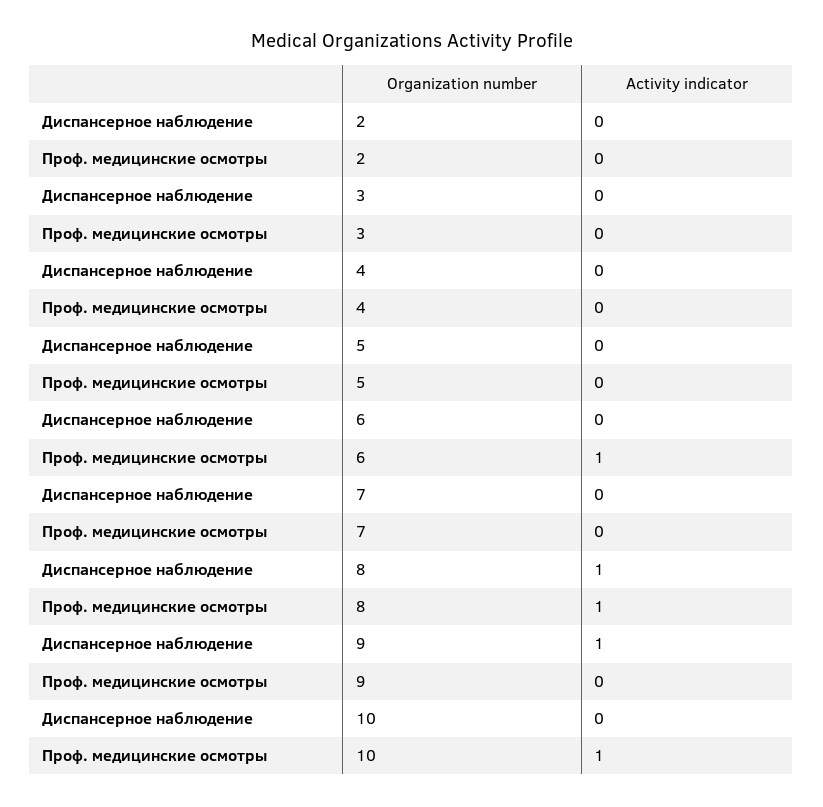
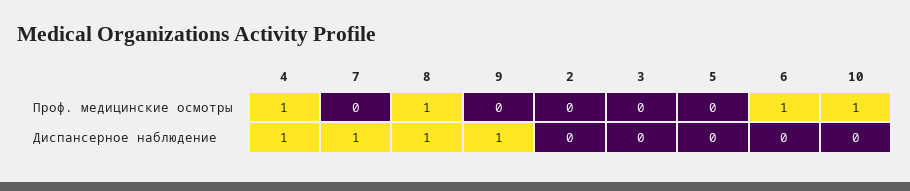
Диспансерное наблюдение, 4: 0 -> 1
Проф. медицинские осмотры, 4: 0 -> 1
Диспансерное наблюдение, 7: 0 -> 1

